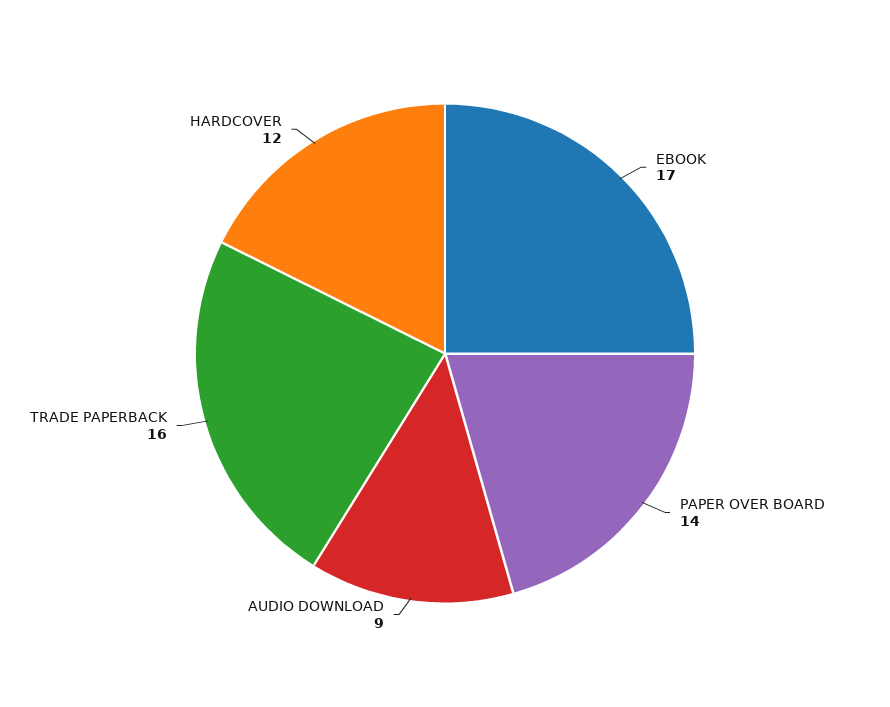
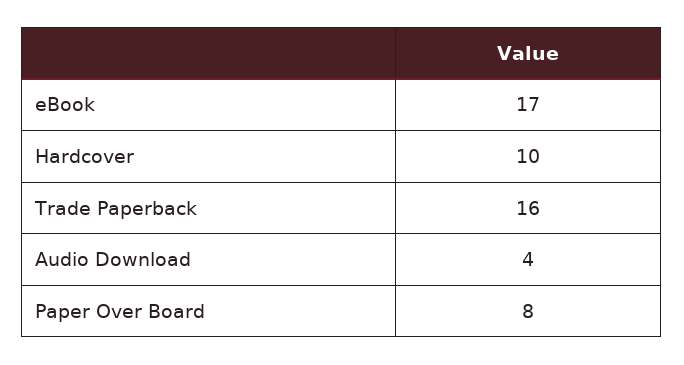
PAPER OVER BOARD: 14 -> 8
AUDIO DOWNLOAD: 9 -> 4
HARDCOVER: 12 -> 10

